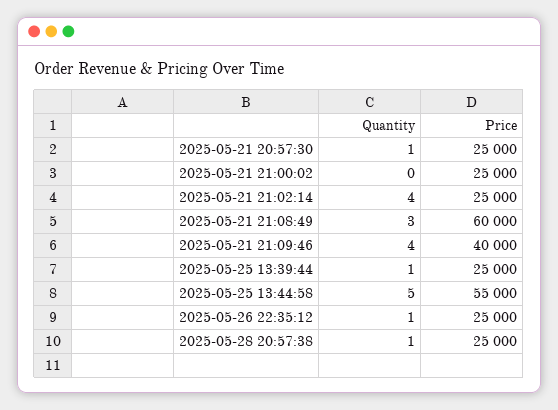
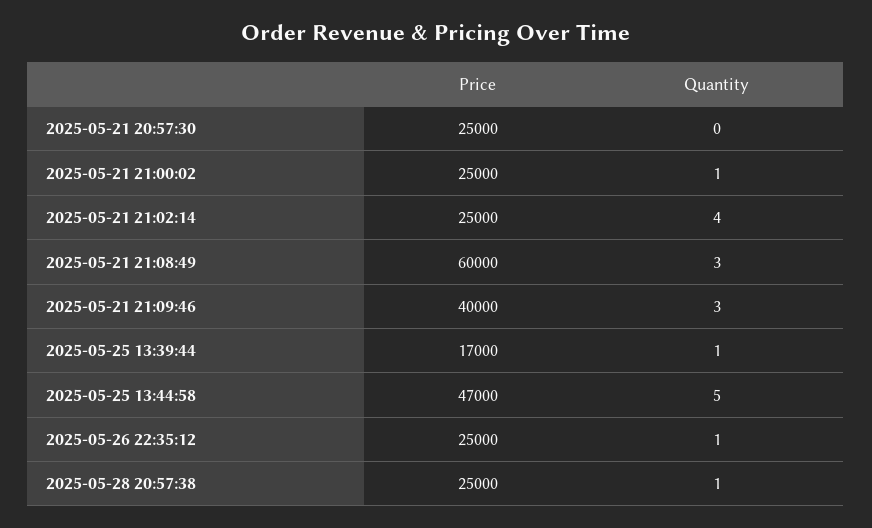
Quantity, 2025-05-21 20:57:30: 1 -> 0
Quantity, 2025-05-21 21:00:02: 0 -> 1
Quantity, 2025-05-21 21:09:46: 4 -> 3
Price, 2025-05-25 13:39:44: 25000 -> 17000
Price, 2025-05-25 13:44:58: 55000 -> 47000

